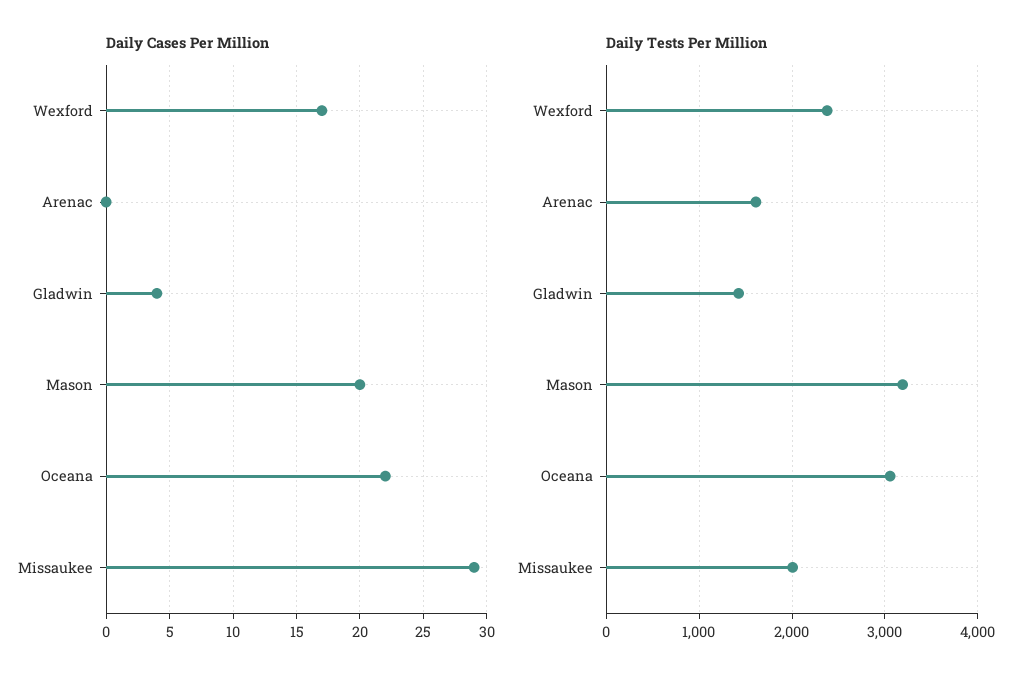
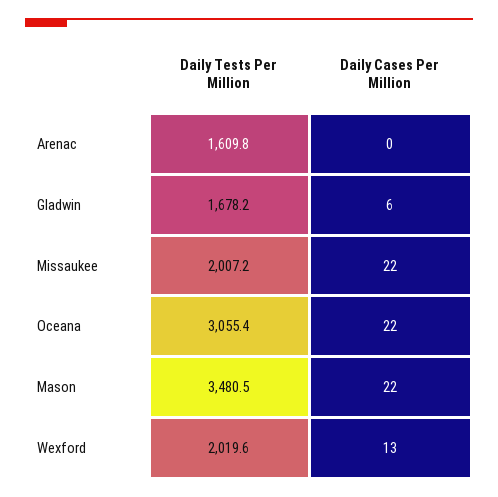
Daily Cases Per Million, Wexford: 17 -> 13
Daily Cases Per Million, Gladwin: 4 -> 6
Daily Cases Per Million, Mason: 20 -> 22
Daily Cases Per Million, Missaukee: 29 -> 22
Daily Tests Per Million, Wexford: 2400 -> 2019.6
Daily Tests Per Million, Gladwin: 1400 -> 1678.2
Daily Tests Per Million, Mason: 3200 -> 3480.5

